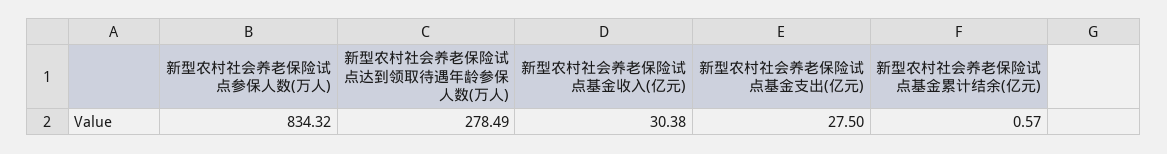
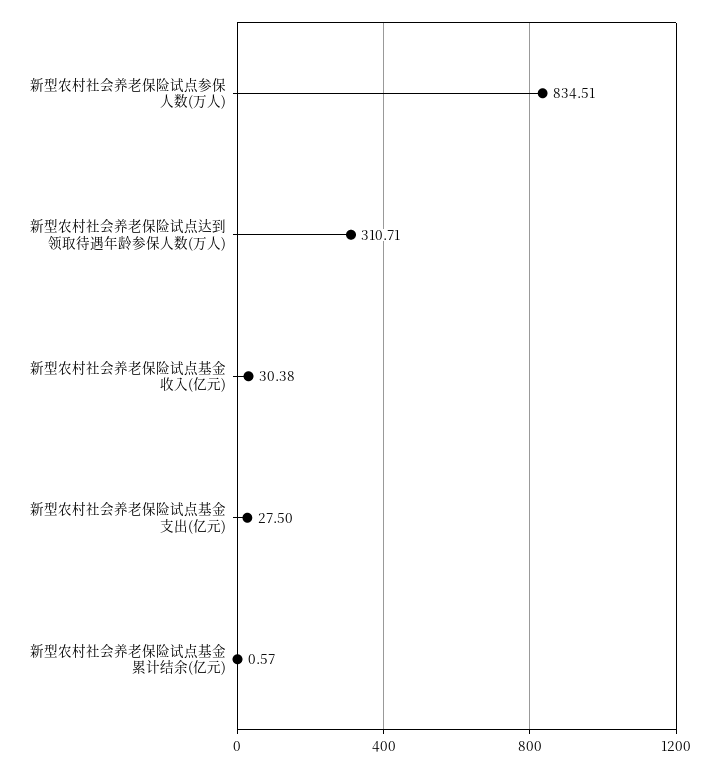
新型农村社会养老保险试点参保人数(万人): 834.32 -> 834.51
新型农村社会养老保险试点达到领取待遇年龄参保人数(万人): 278.49 -> 310.71

